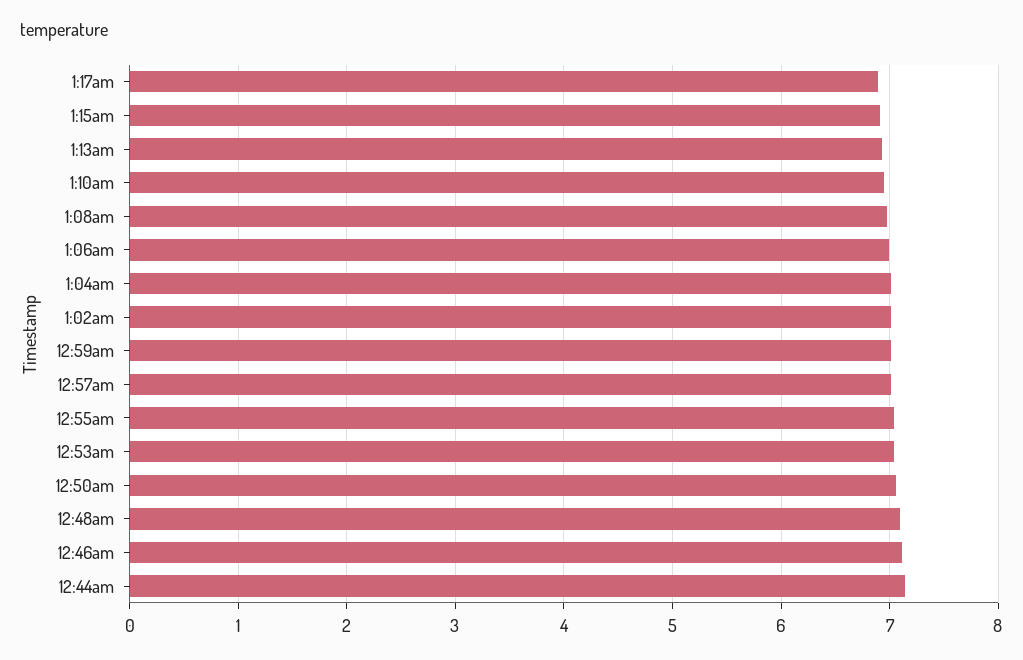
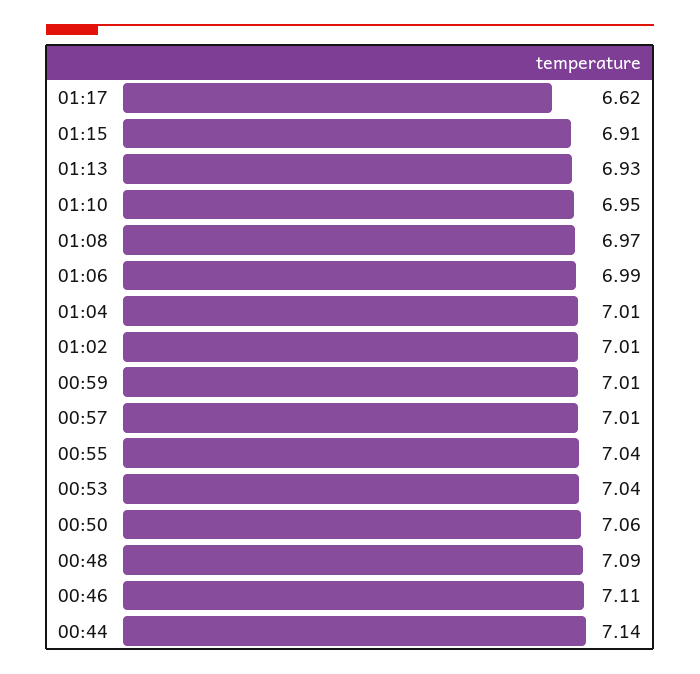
1:17am: 6.9 -> 6.62

